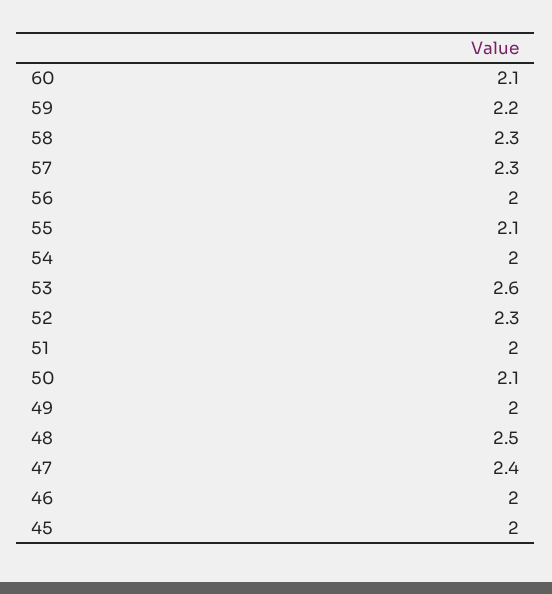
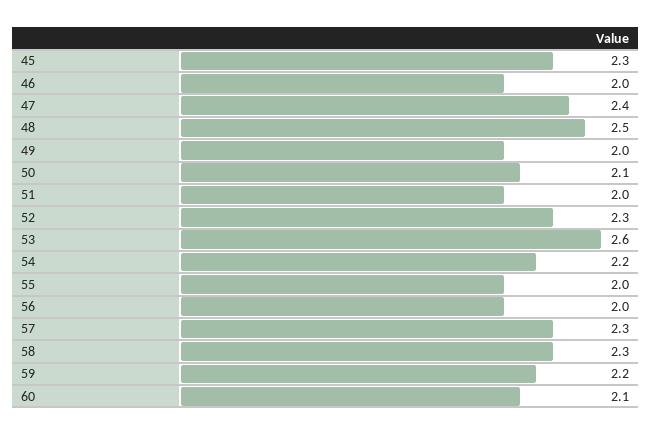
55: 2.1 -> 2
54: 2 -> 2.2
45: 2 -> 2.3

